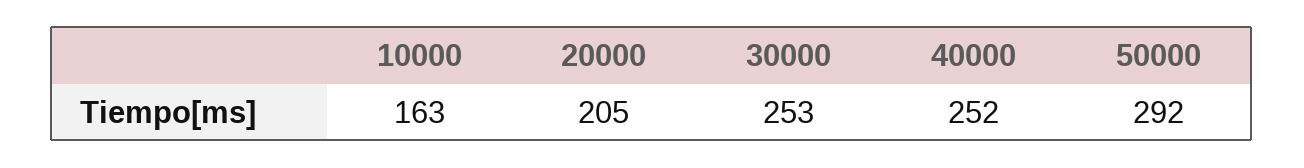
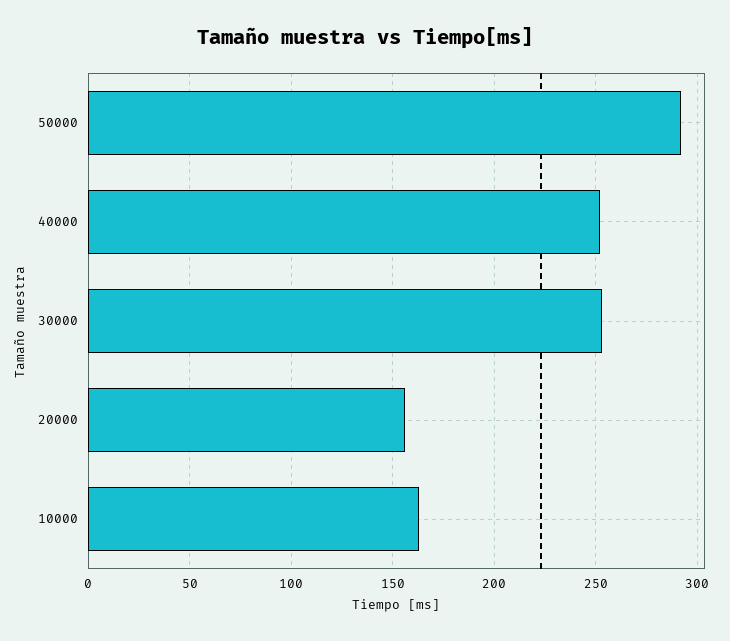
20000: 205 -> 155

